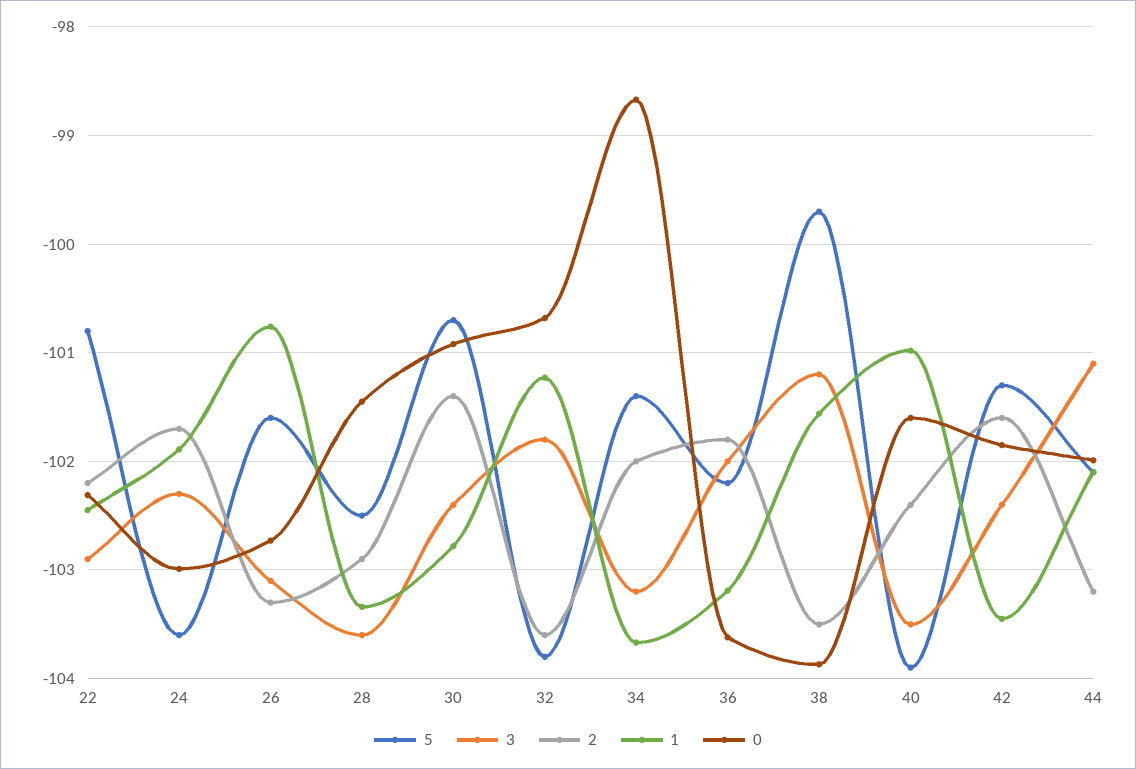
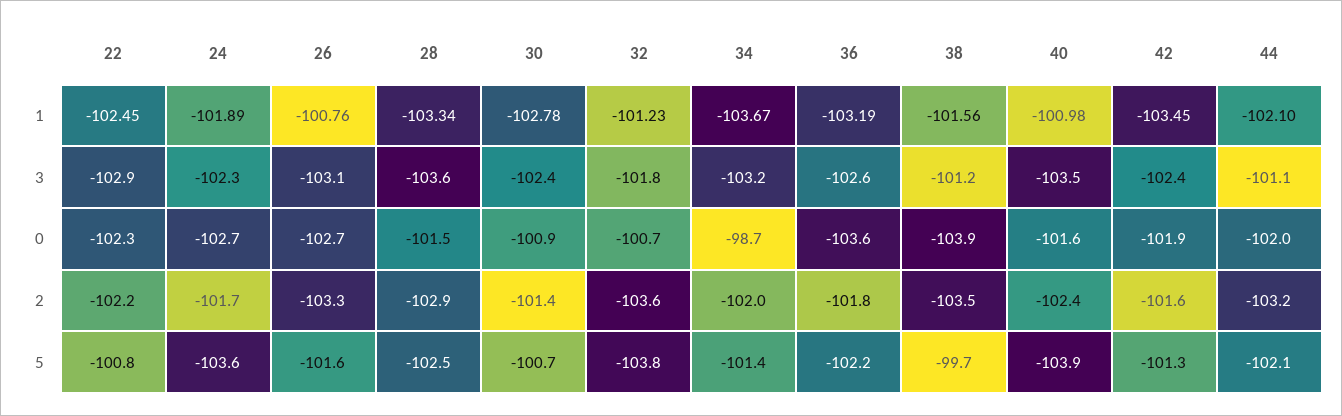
0, 24: -103 -> -102.7
3, 36: -102 -> -102.6

